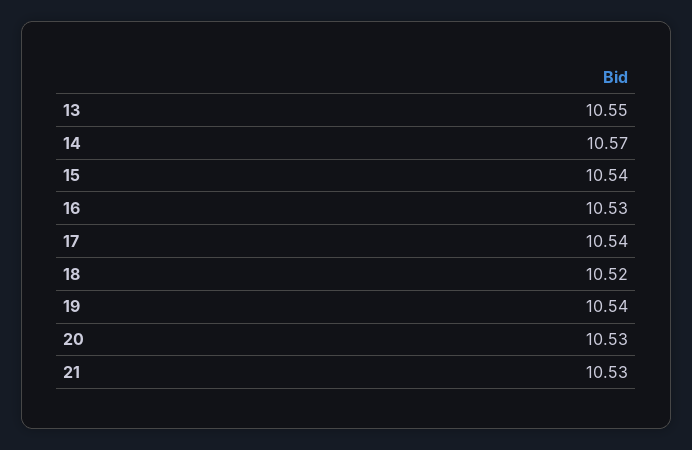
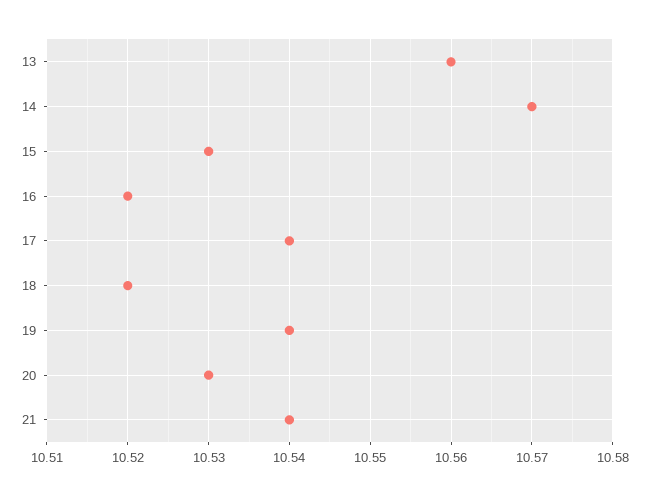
13: 10.55 -> 10.56
15: 10.54 -> 10.53
16: 10.53 -> 10.52
21: 10.53 -> 10.54

